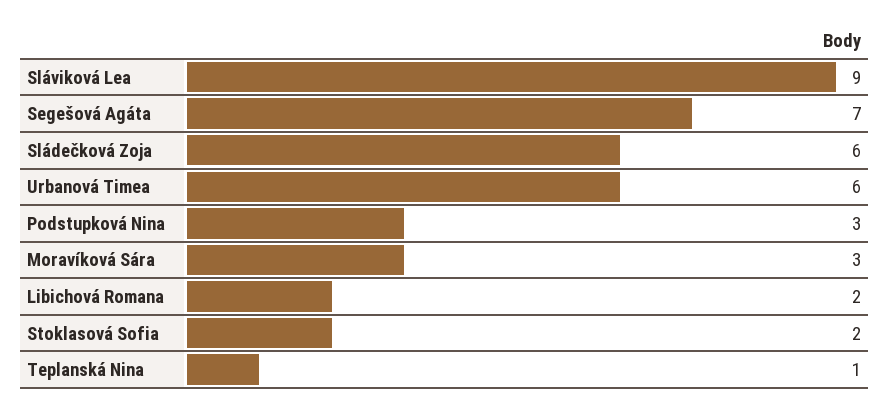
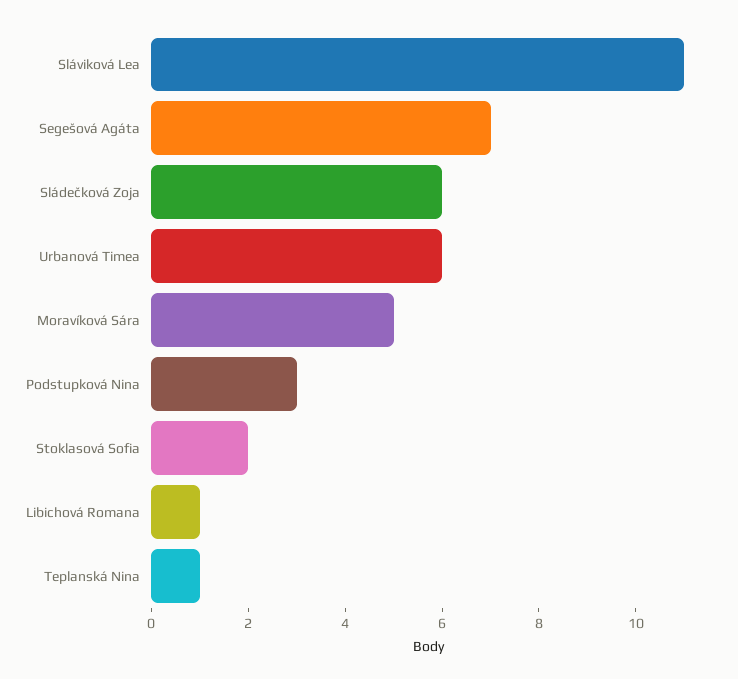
Sláviková Lea: 9 -> 11
Moravíková Sára: 3 -> 5
Libichová Romana: 2 -> 1

